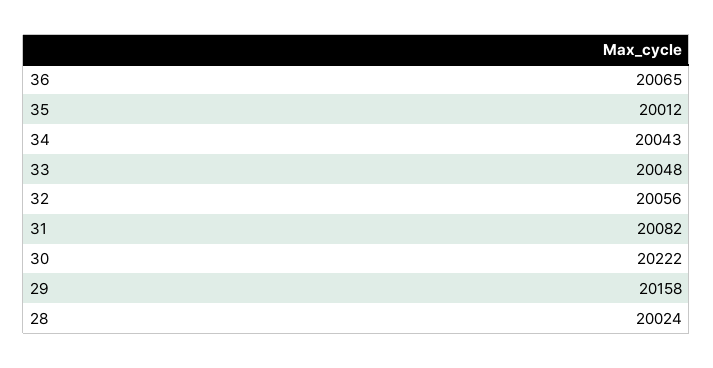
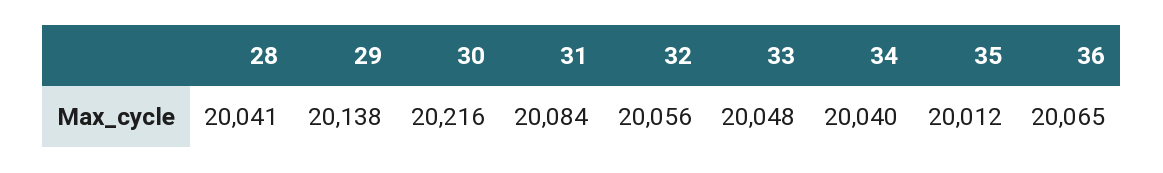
34: 20043 -> 20040
31: 20082 -> 20084
30: 20222 -> 20216
29: 20158 -> 20138
28: 20024 -> 20041

